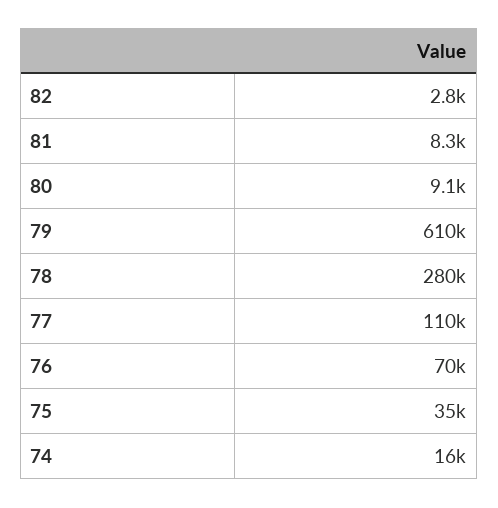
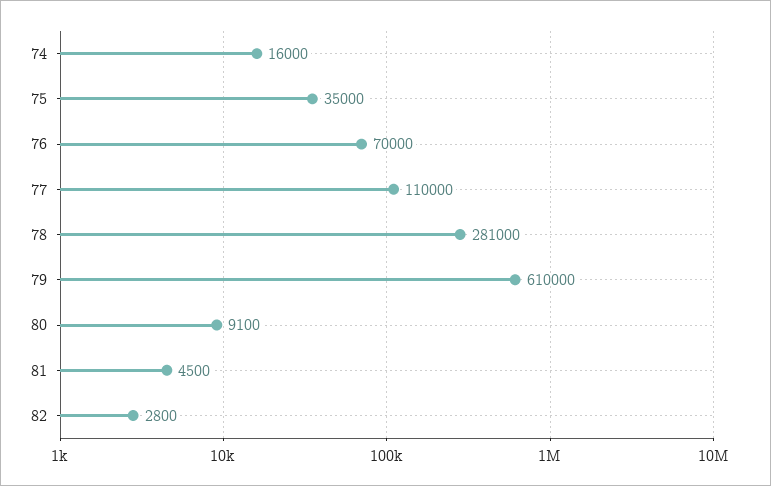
81: 8300 -> 4500
78: 280000 -> 281000

